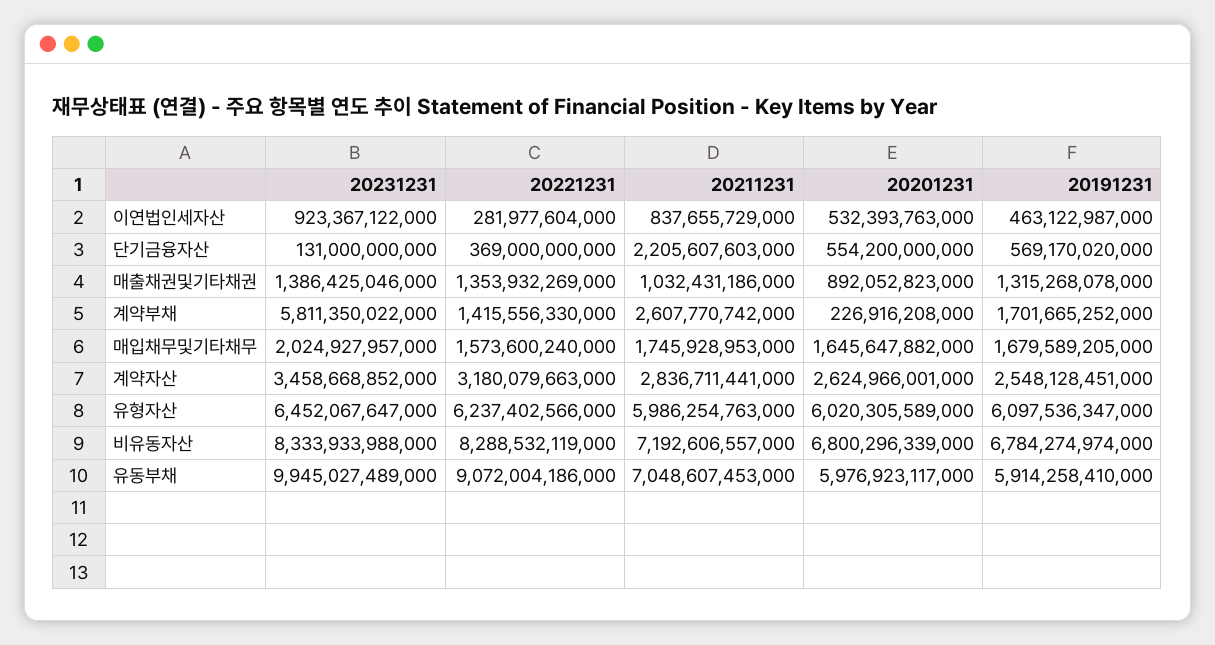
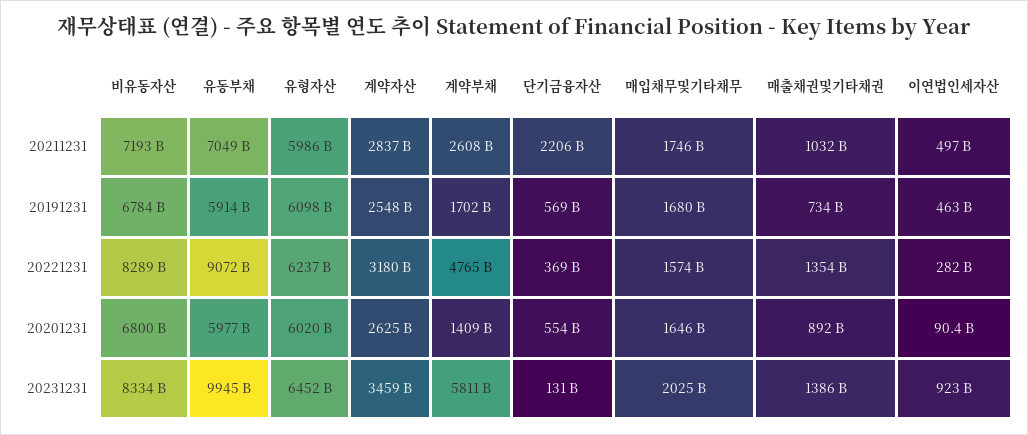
20211231, 이연법인세자산: 837655729000 -> 497000000000
20201231, 이연법인세자산: 532393763000 -> 90400000000
20191231, 매출채권및기타채권: 1315268078000 -> 734000000000
20221231, 계약부채: 1415556330000 -> 4765000000000
20201231, 계약부채: 226916208000 -> 1409000000000

